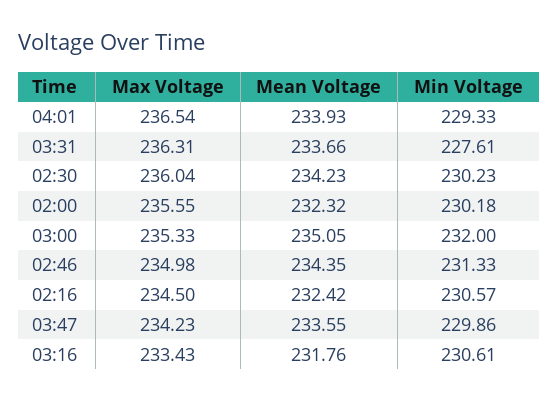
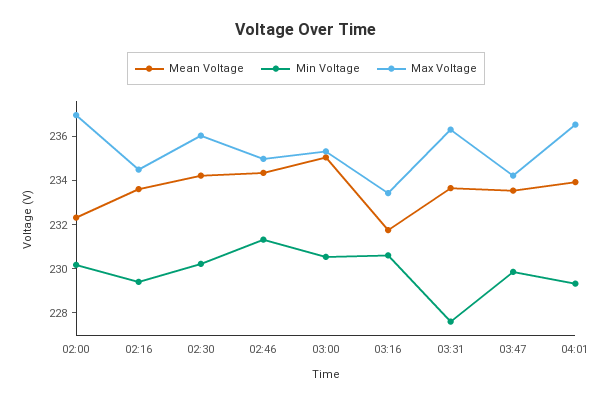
Max Voltage, 02:00: 235.55 -> 237
Min Voltage, 03:00: 232 -> 230.5
Mean Voltage, 02:16: 232.42 -> 233.5
Min Voltage, 02:16: 230.57 -> 229.5

